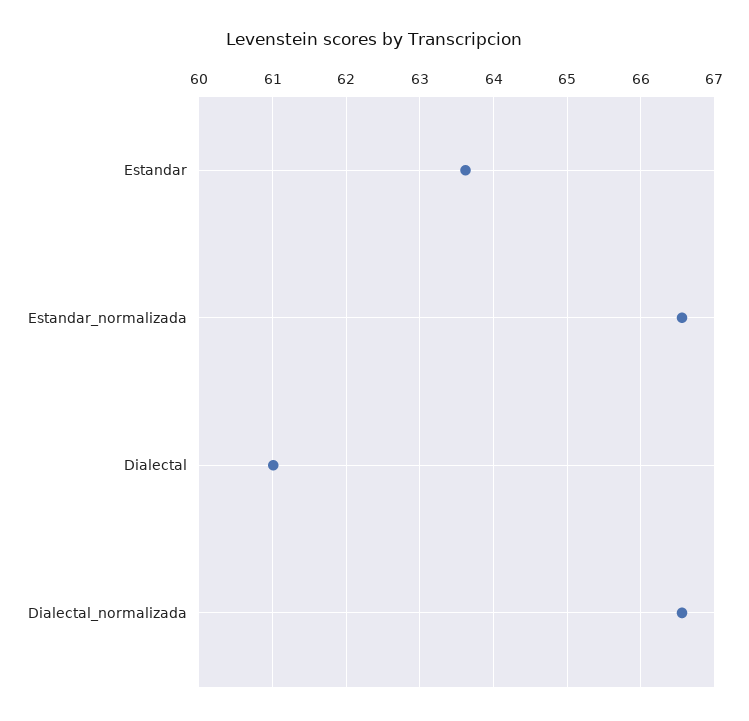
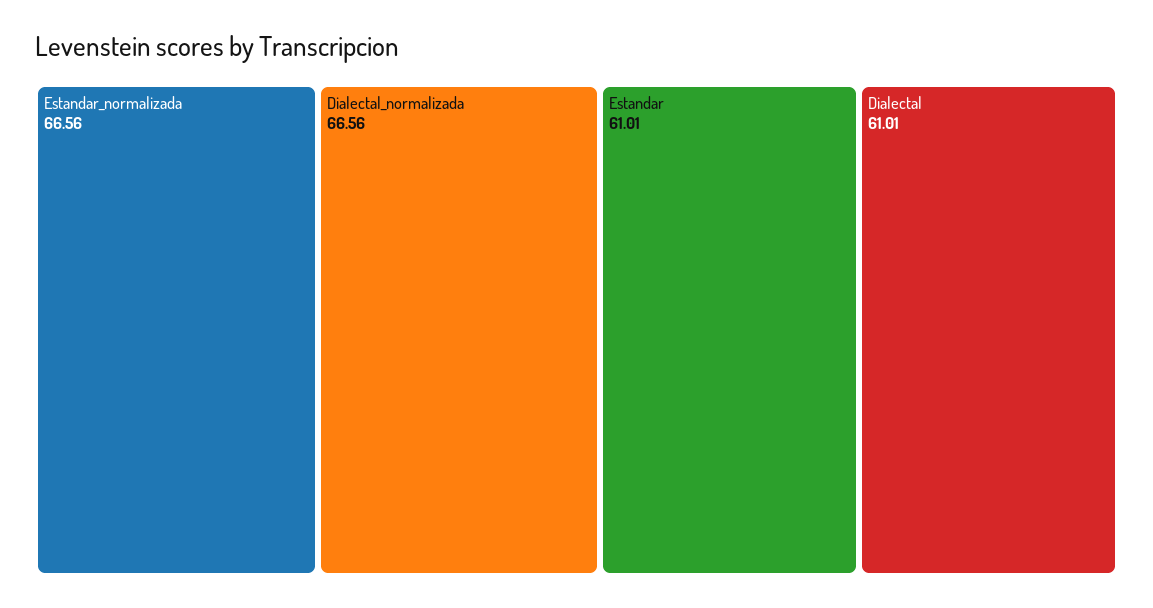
Estandar: 63.6 -> 61.01

